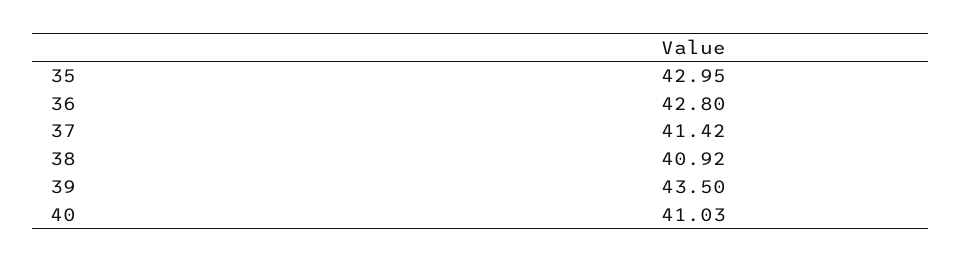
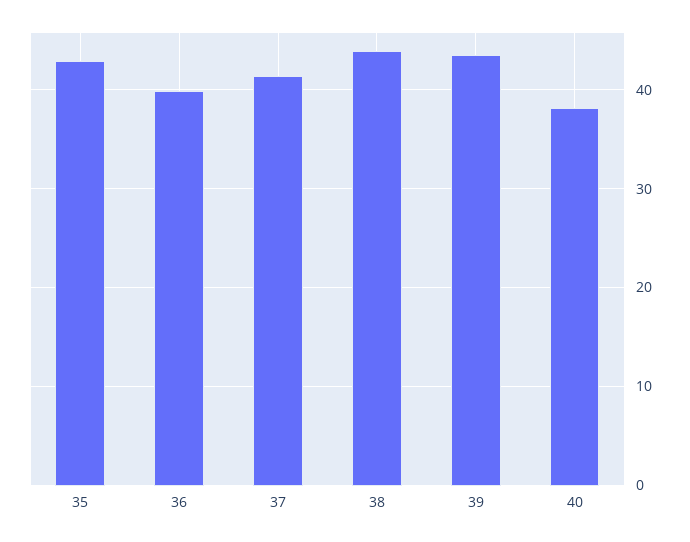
36: 42.8 -> 40
38: 40.92 -> 44
40: 41.03 -> 38

